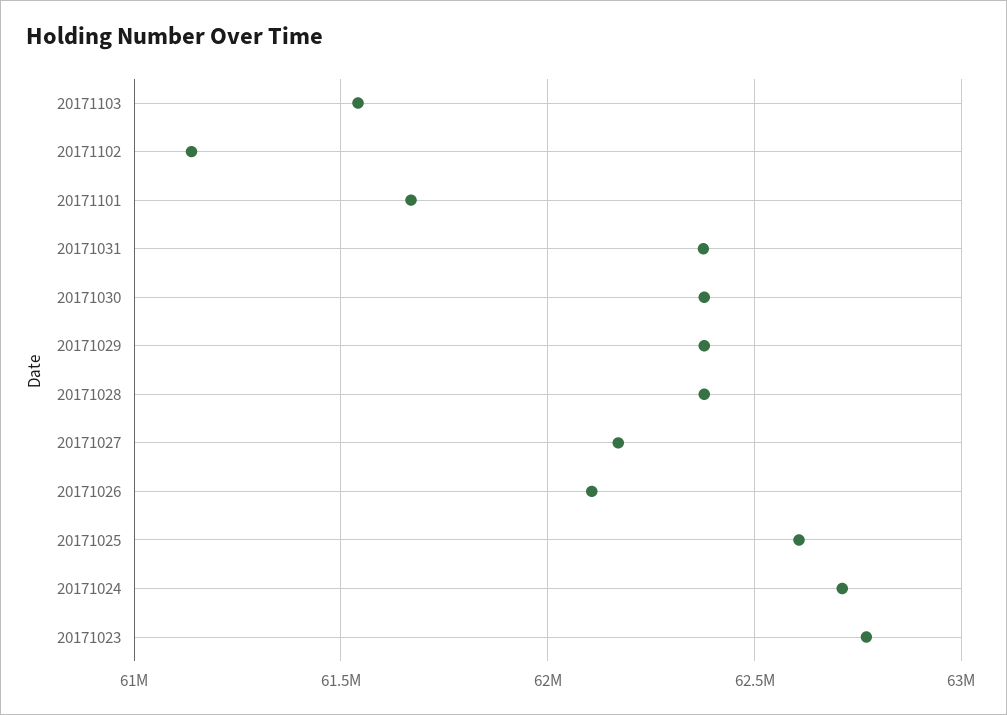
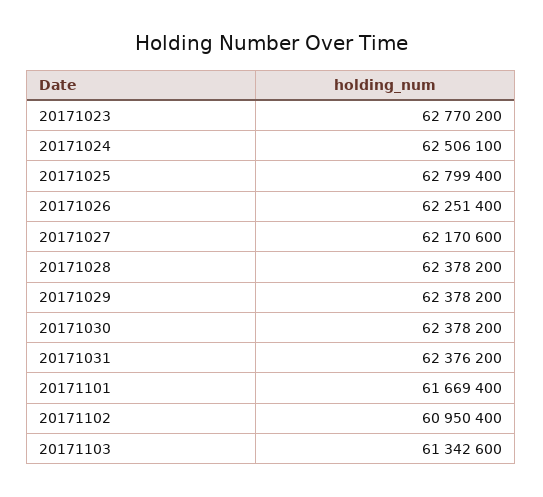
20171103: 61550000 -> 61342600
20171102: 61150000 -> 60950400
20171026: 62100000 -> 62251400
20171025: 62600000 -> 62799400
20171024: 62700000 -> 62506100

